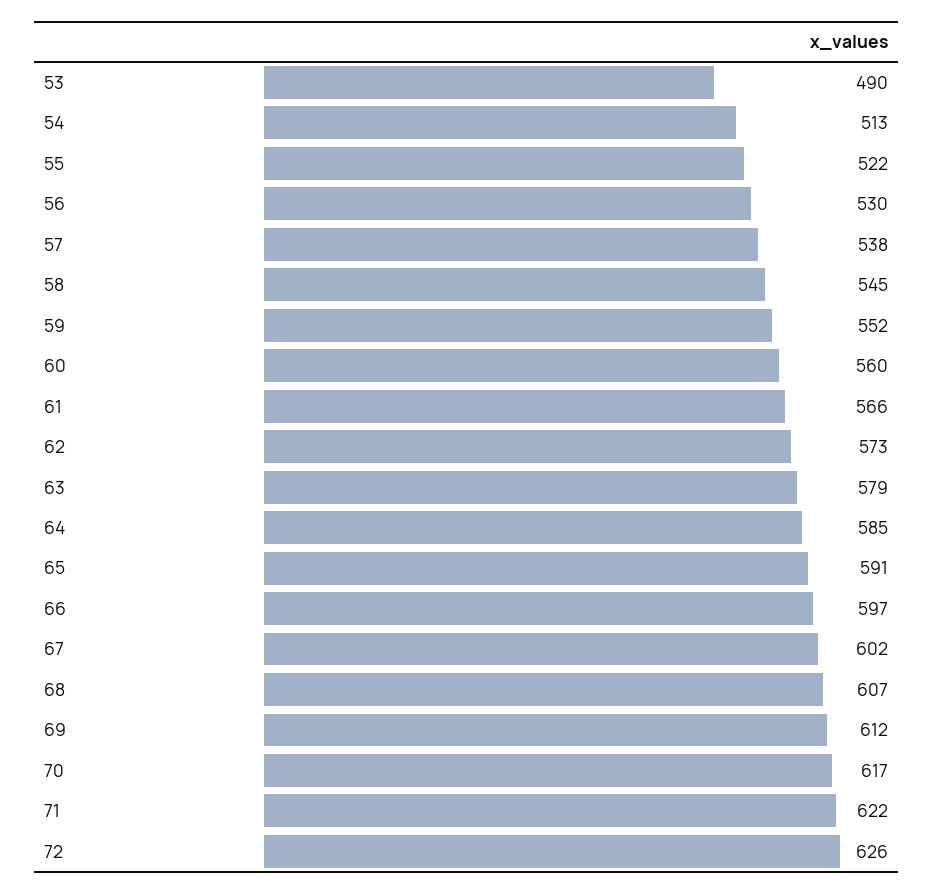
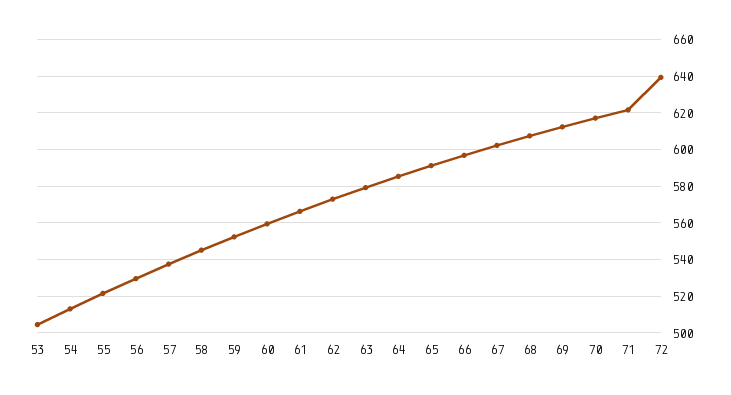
53: 490 -> 505
72: 626 -> 640

